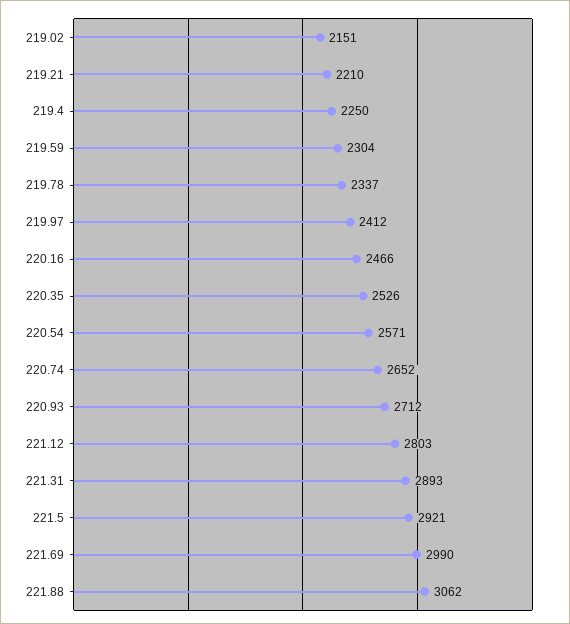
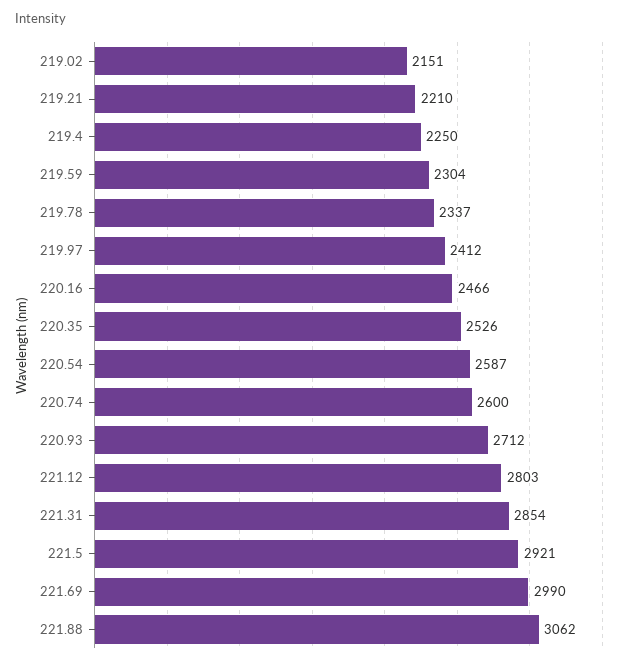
220.54: 2571 -> 2587
220.74: 2652 -> 2600
221.31: 2893 -> 2854

